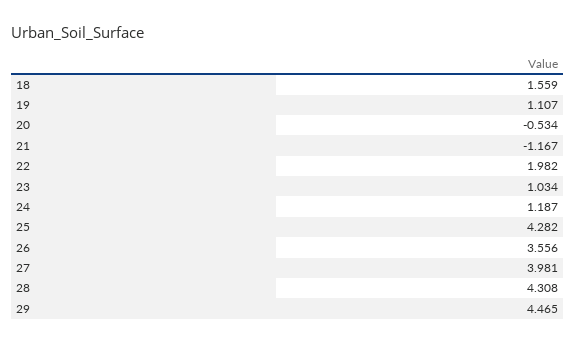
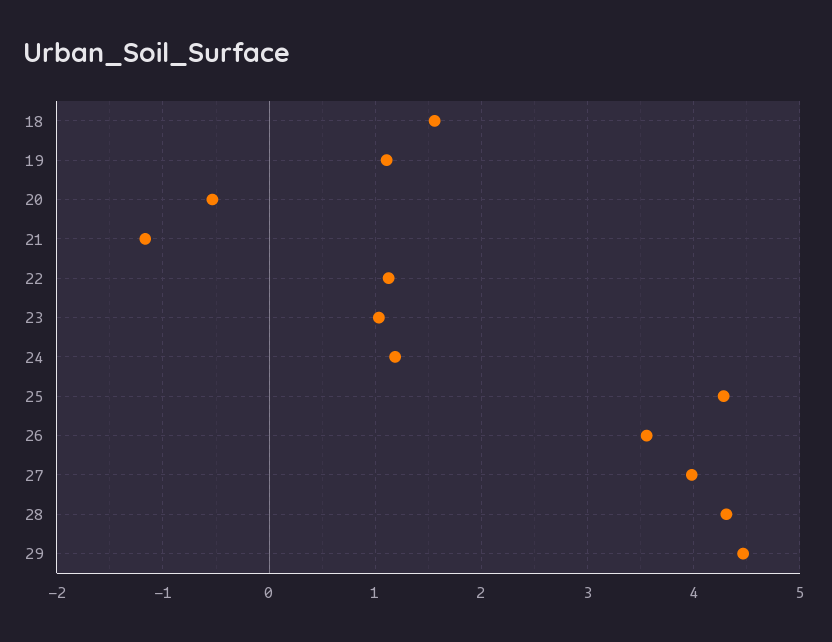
22: 1.982 -> 1.1

